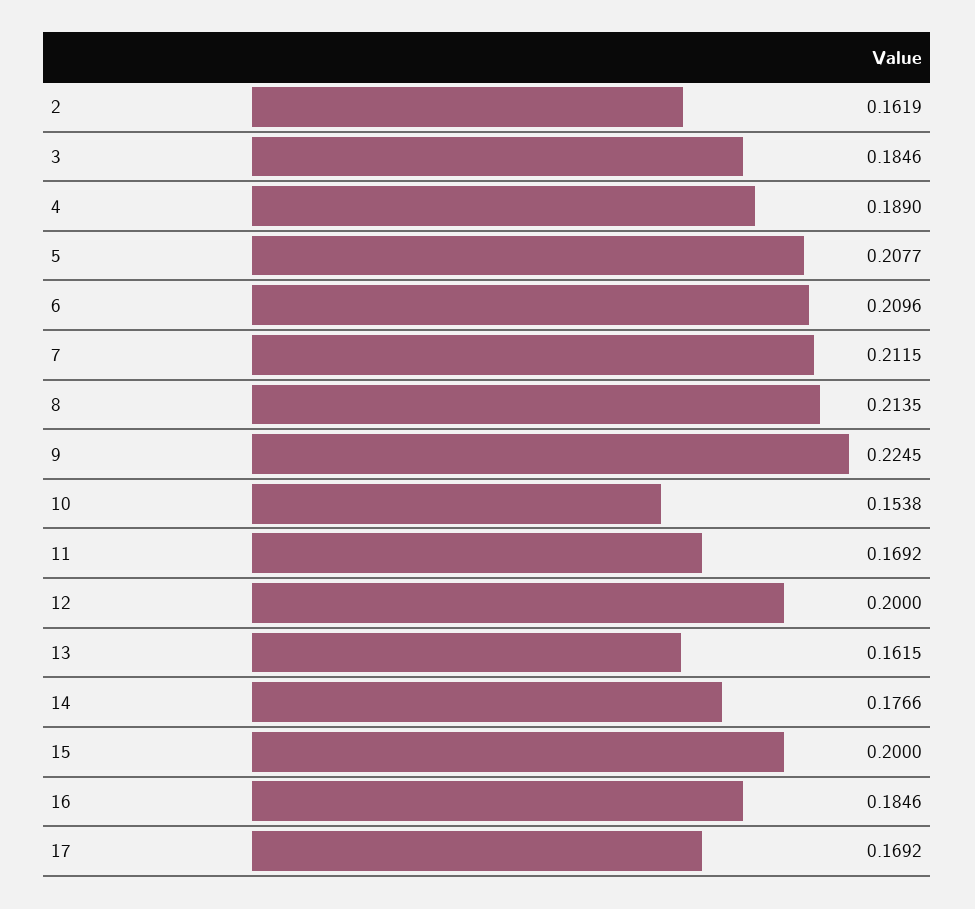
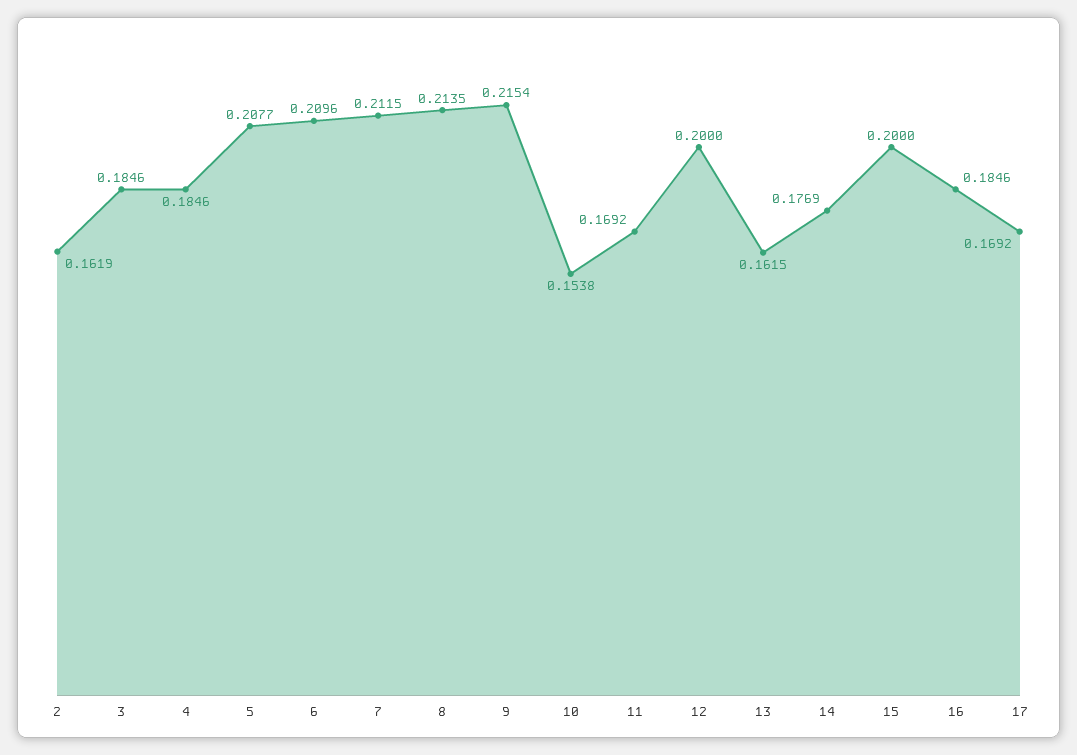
4: 0.189 -> 0.1846
9: 0.2245 -> 0.2154
14: 0.1766 -> 0.1769

